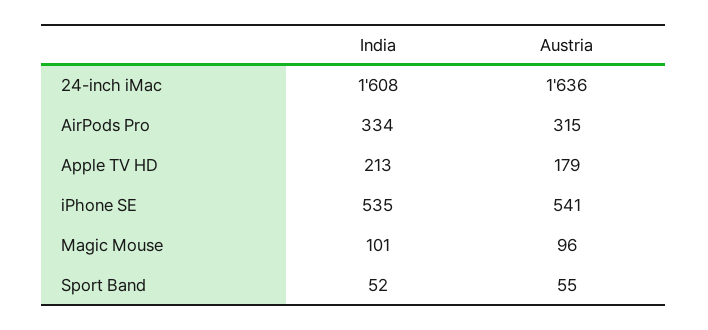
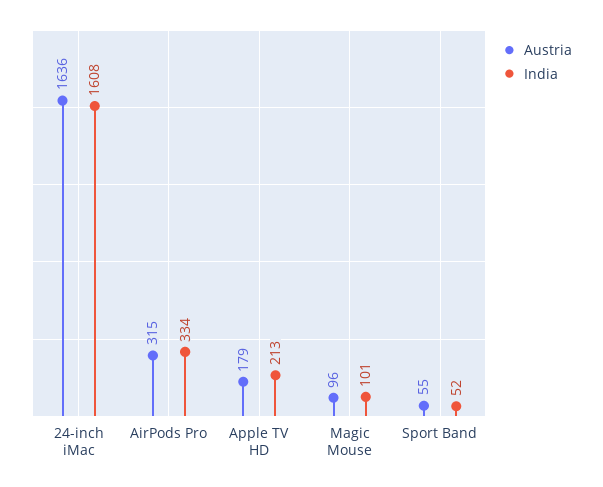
India, iPhone SE: 535 -> none
Austria, iPhone SE: 541 -> none

